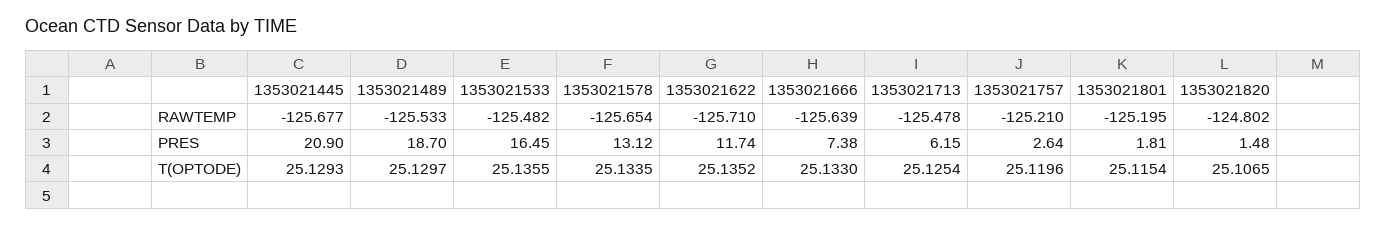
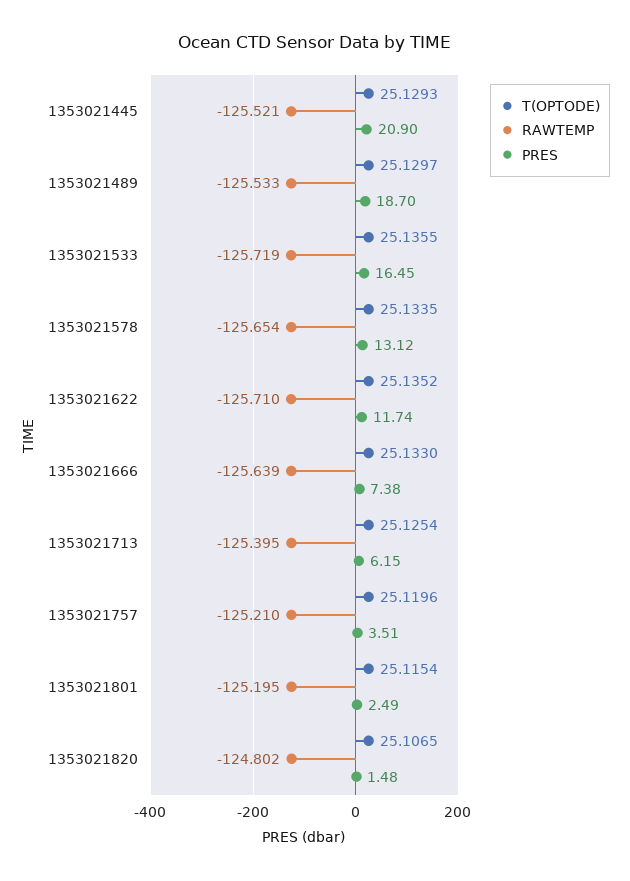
RAWTEMP, 1353021445: -125.677 -> -125.521
RAWTEMP, 1353021533: -125.482 -> -125.719
RAWTEMP, 1353021713: -125.478 -> -125.395
PRES, 1353021757: 2.64 -> 3.51
PRES, 1353021801: 1.81 -> 2.49

